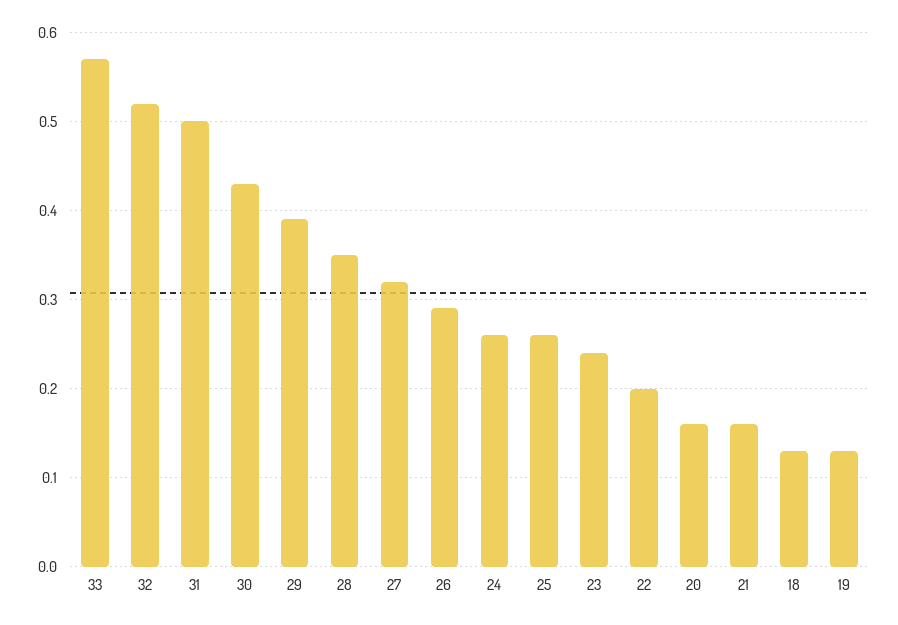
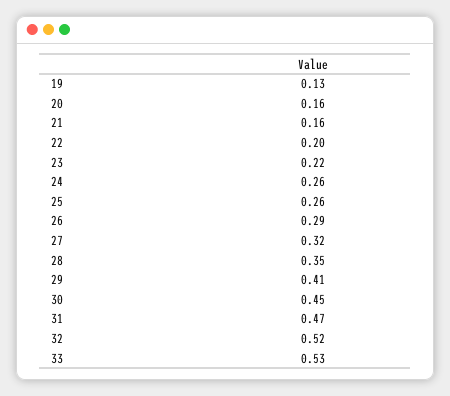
33: 0.57 -> 0.53
31: 0.5 -> 0.47
30: 0.43 -> 0.45
29: 0.39 -> 0.41
23: 0.24 -> 0.22
18: 0.13 -> none

